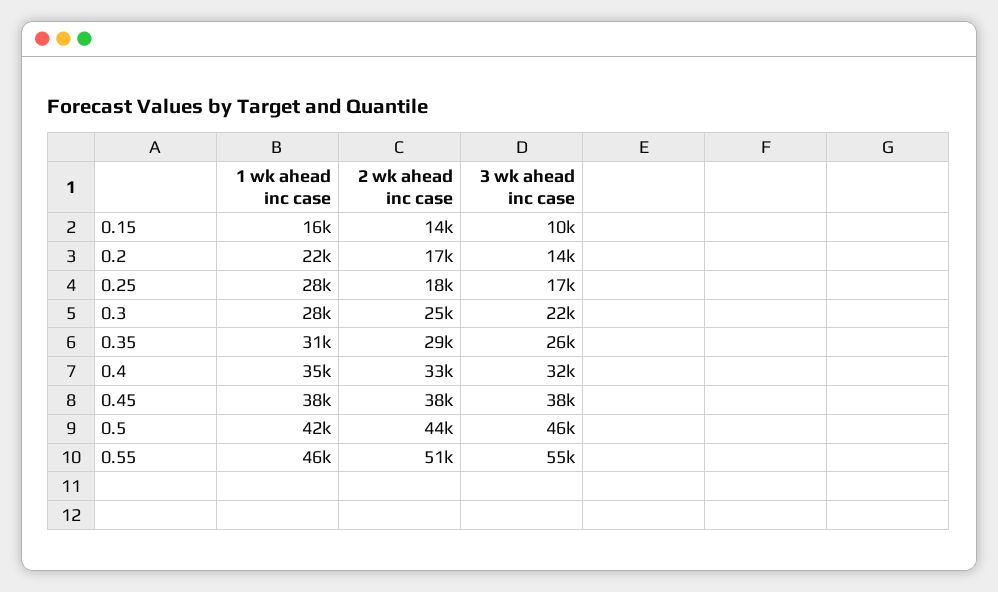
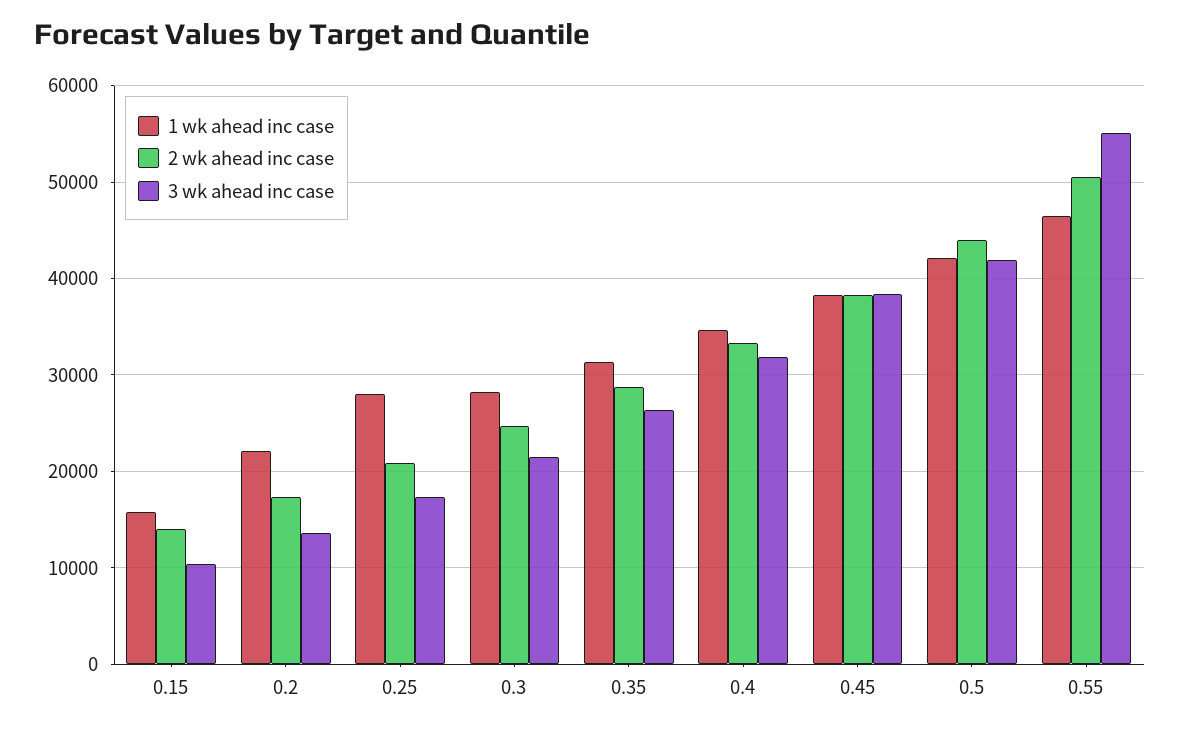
2 wk ahead inc case, 0.25: 18000 -> 21000
3 wk ahead inc case, 0.5: 46000 -> 42000

